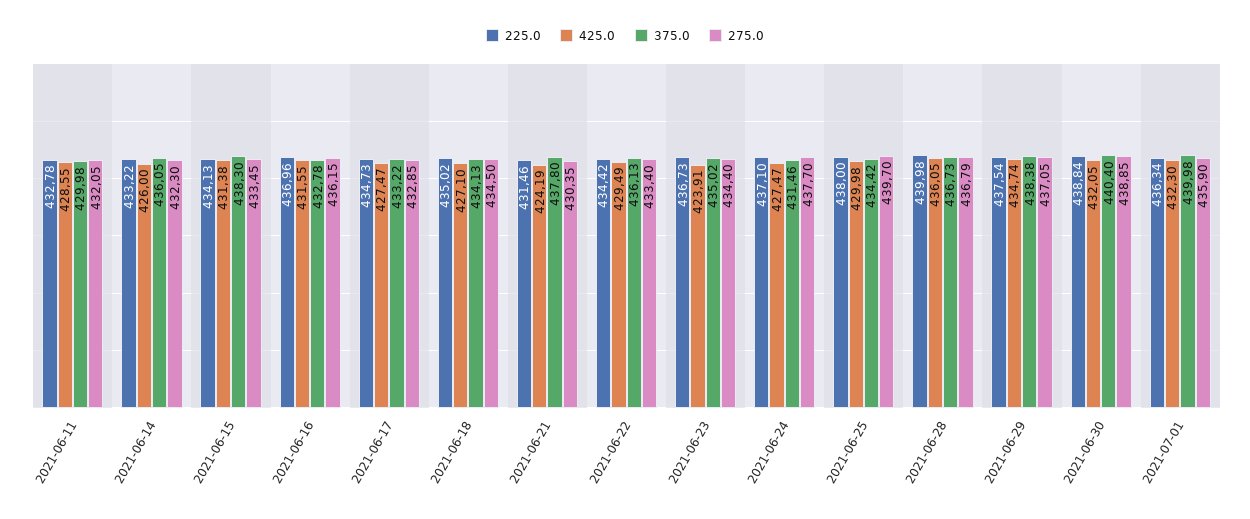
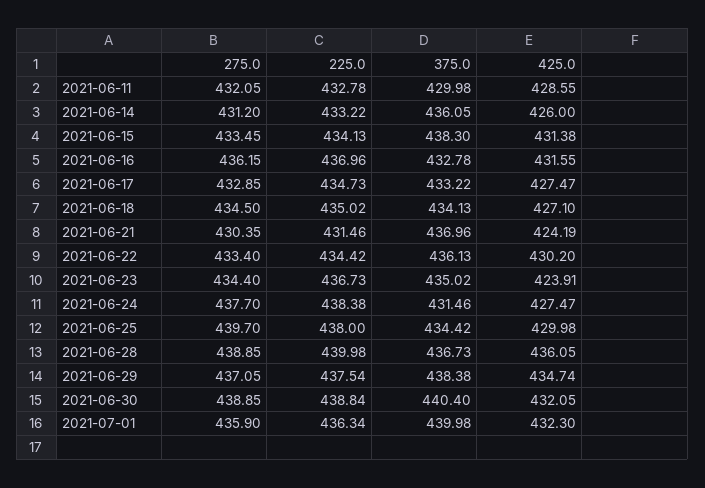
275.0, 2021-06-14: 432.3 -> 431.2
375.0, 2021-06-21: 437.8 -> 436.96
425.0, 2021-06-22: 429.49 -> 430.2
225.0, 2021-06-24: 437.1 -> 438.38
275.0, 2021-06-28: 436.79 -> 438.85

